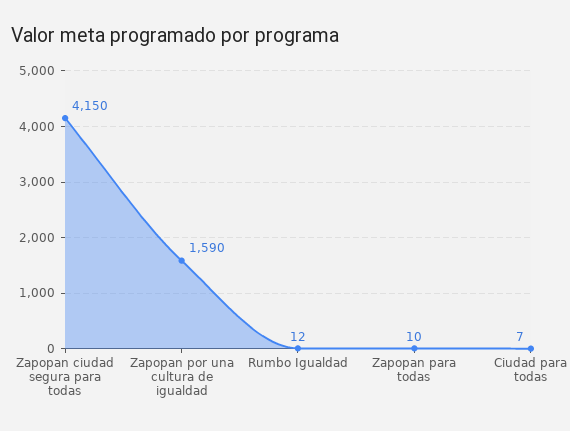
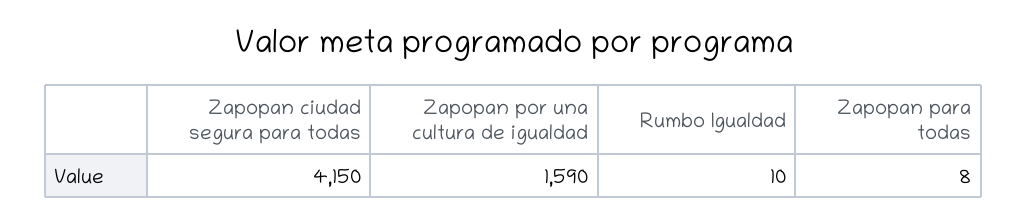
Rumbo Igualdad: 12 -> 10
Zapopan para todas: 10 -> 8
Ciudad para todas: 7 -> none

